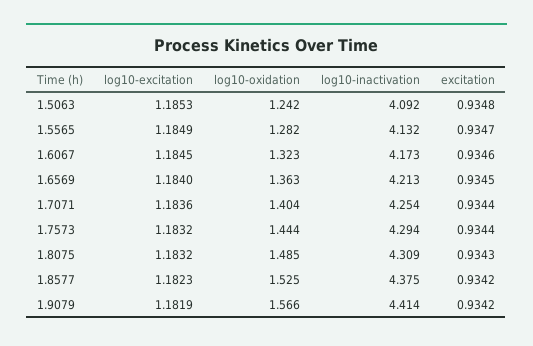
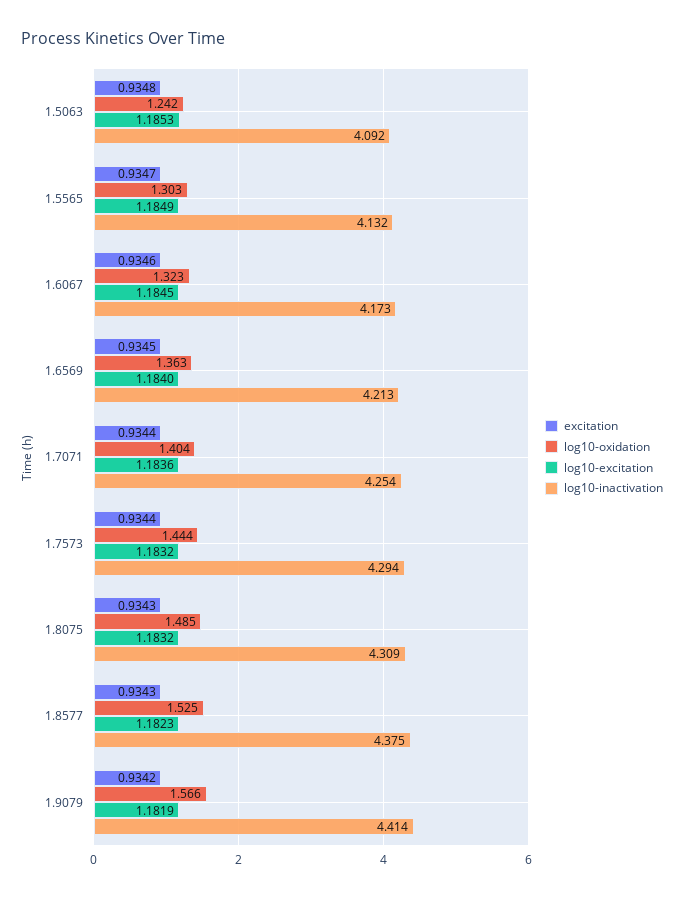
log10-oxidation, 1.5565: 1.282 -> 1.303
excitation, 1.8577: 0.9342 -> 0.9343

